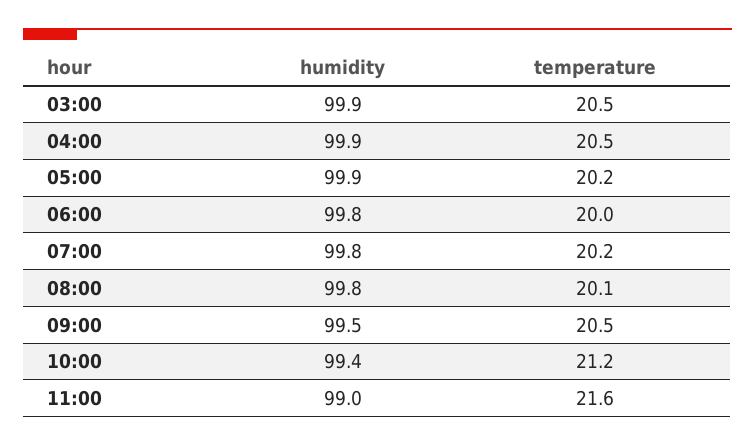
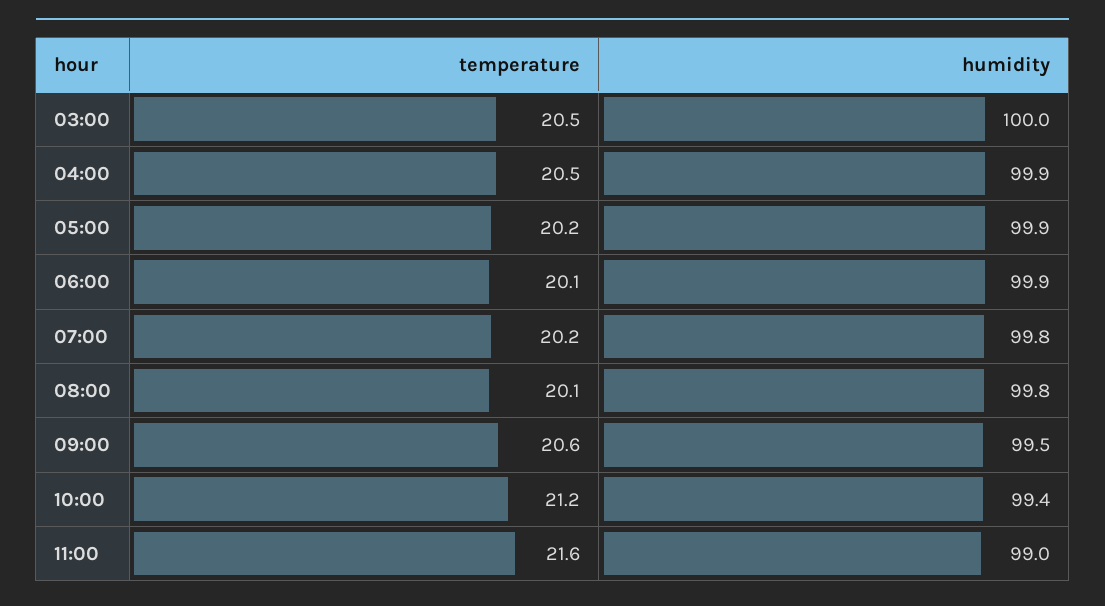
humidity, 03:00: 99.9 -> 100
humidity, 06:00: 99.8 -> 99.9
temperature, 06:00: 20 -> 20.1
temperature, 09:00: 20.5 -> 20.6

